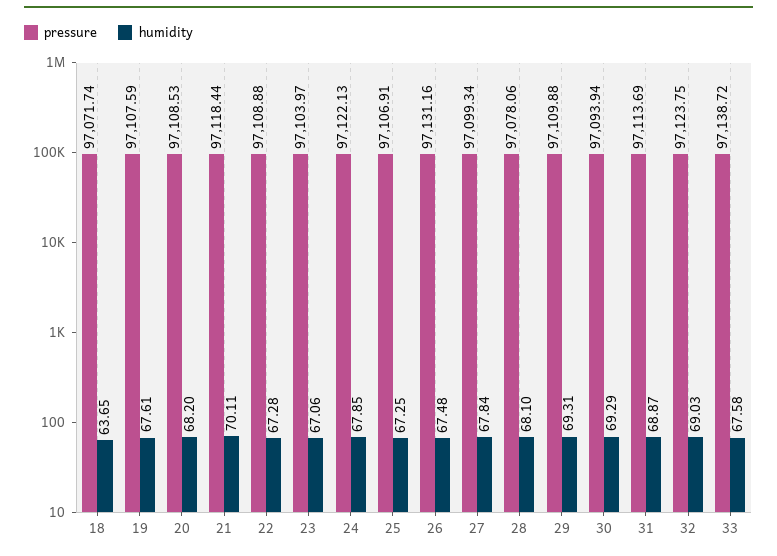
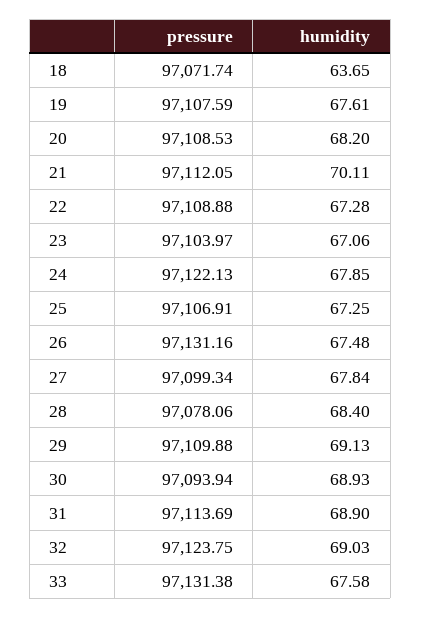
pressure, 21: 97118.44 -> 97112.05
humidity, 28: 68.1 -> 68.4
humidity, 29: 69.31 -> 69.13
humidity, 30: 69.29 -> 68.93
humidity, 31: 68.87 -> 68.9
pressure, 33: 97138.72 -> 97131.38

